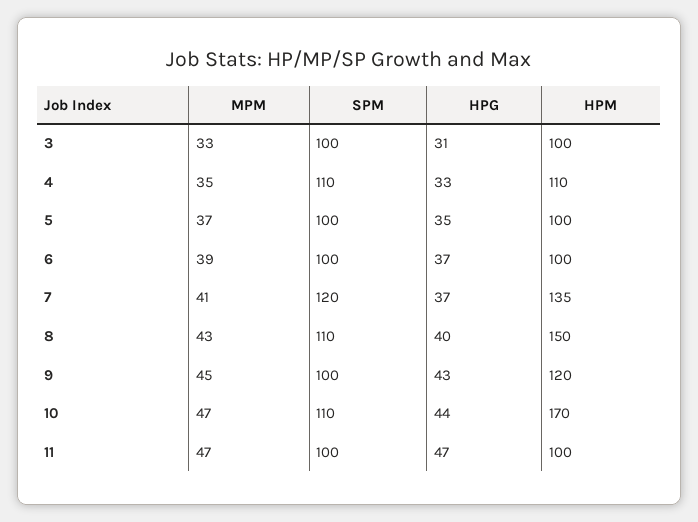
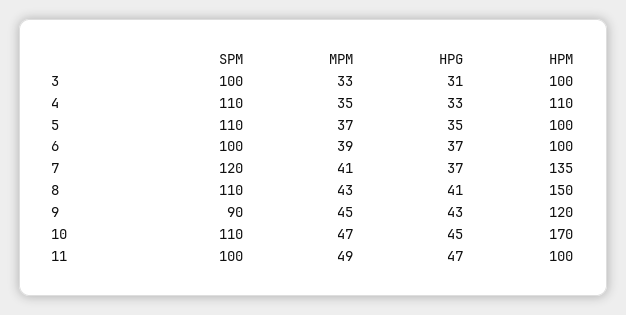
SPM, 5: 100 -> 110
HPG, 8: 40 -> 41
SPM, 9: 100 -> 90
HPG, 10: 44 -> 45
MPM, 11: 47 -> 49

